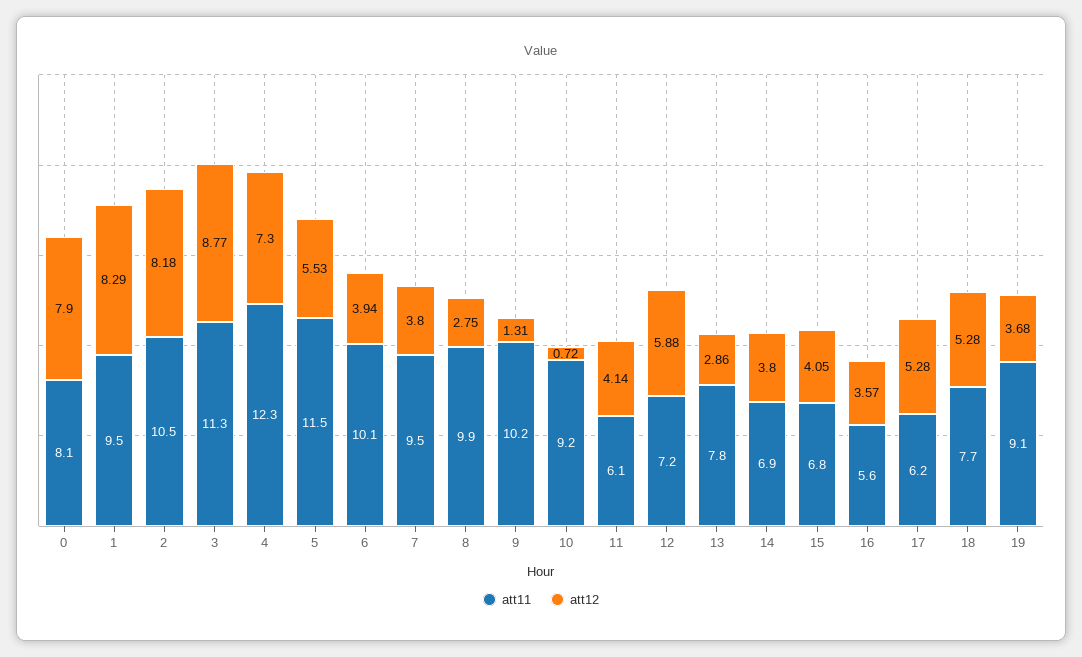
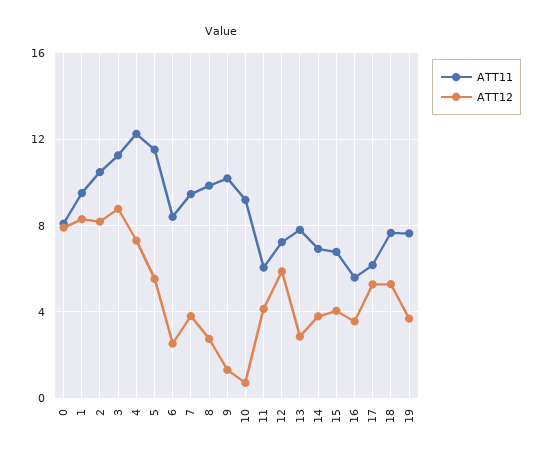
att11, 6: 10.1 -> 8.5
att12, 6: 3.94 -> 2.5
att11, 19: 9.1 -> 7.5

